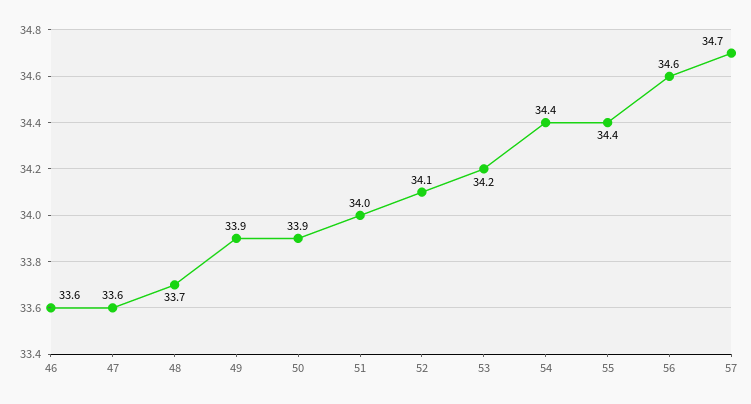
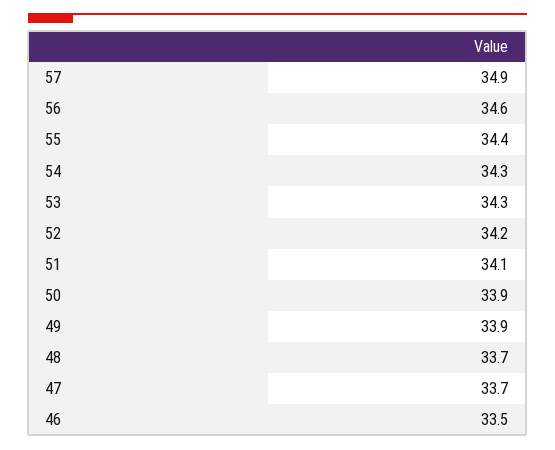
46: 33.6 -> 33.5
47: 33.6 -> 33.7
51: 34 -> 34.1
52: 34.1 -> 34.2
53: 34.2 -> 34.3
54: 34.4 -> 34.3
57: 34.7 -> 34.9

